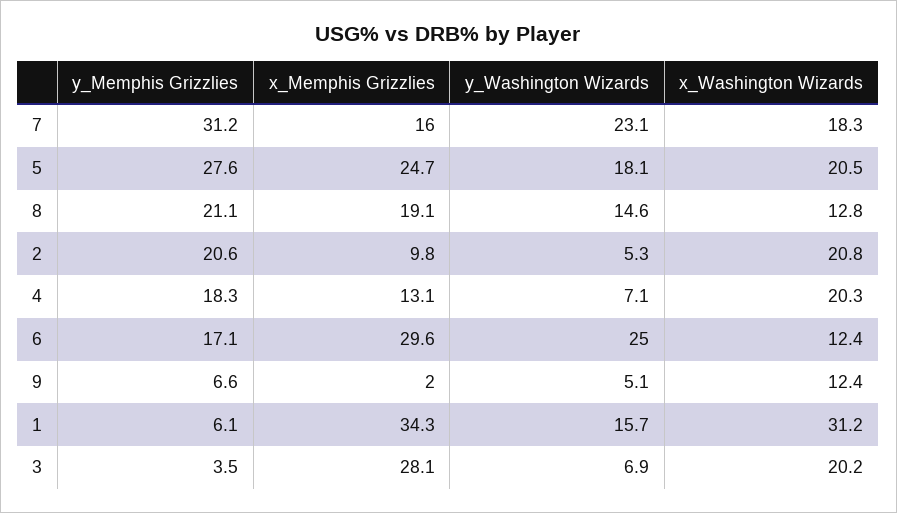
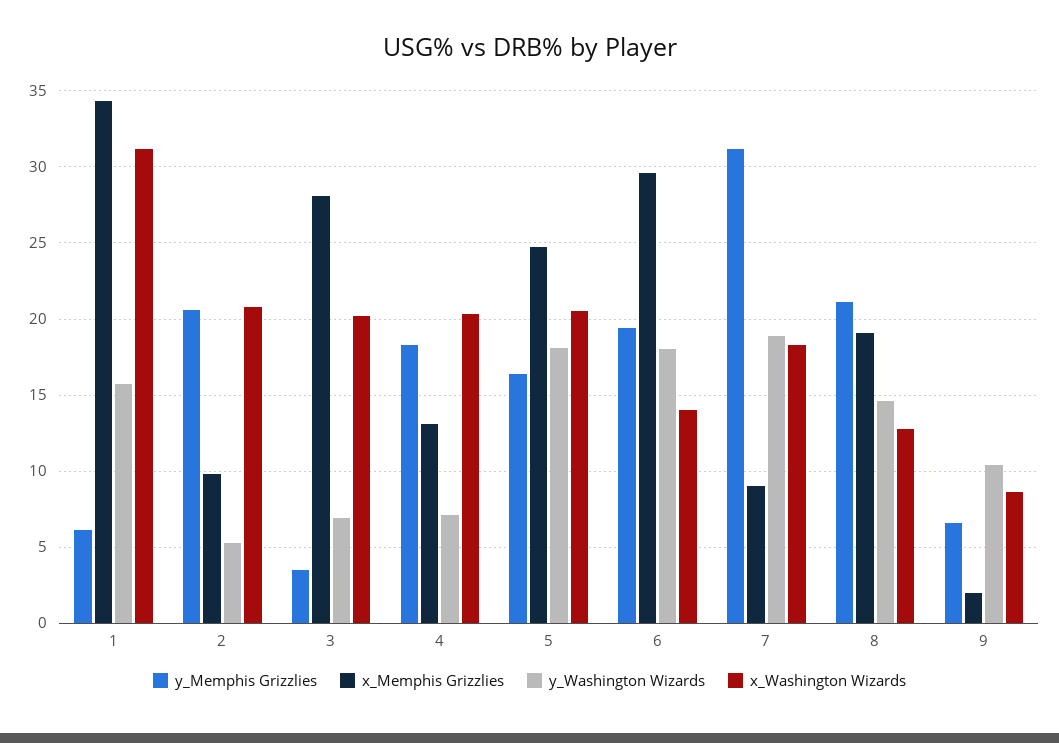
x_Memphis Grizzlies, 7: 16 -> 9
y_Washington Wizards, 7: 23.1 -> 19
y_Memphis Grizzlies, 5: 27.6 -> 16.5
y_Memphis Grizzlies, 6: 17.1 -> 19.5
y_Washington Wizards, 6: 25 -> 18
x_Washington Wizards, 6: 12.4 -> 14
y_Washington Wizards, 9: 5.1 -> 10.5
x_Washington Wizards, 9: 12.4 -> 8.5

